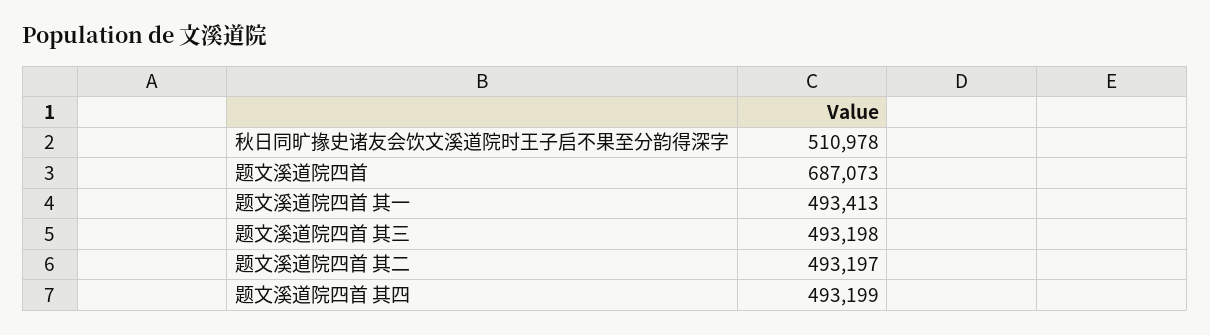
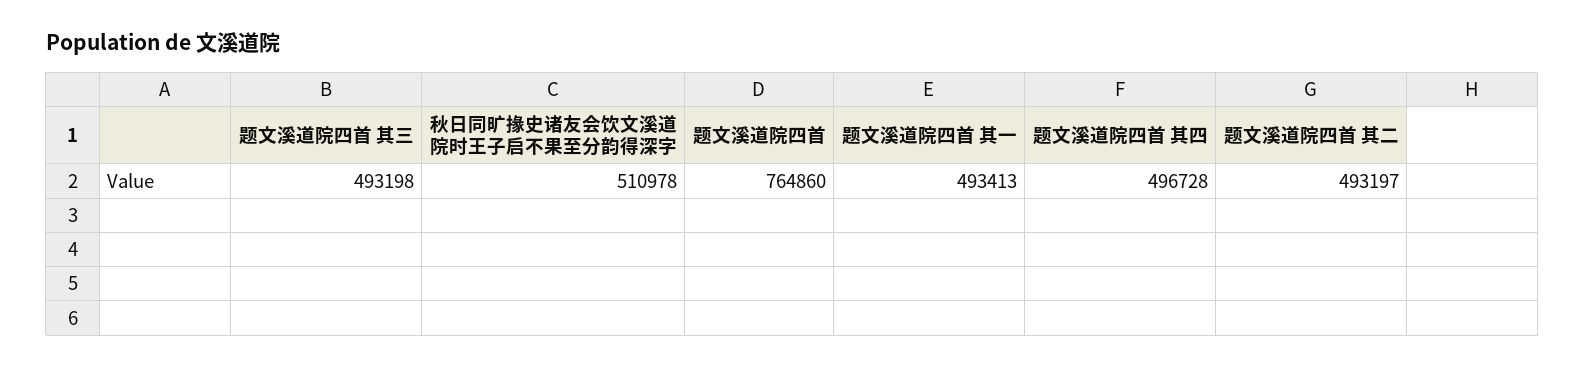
题文溪道院四首: 687073 -> 764860
题文溪道院四首 其四: 493199 -> 496728

